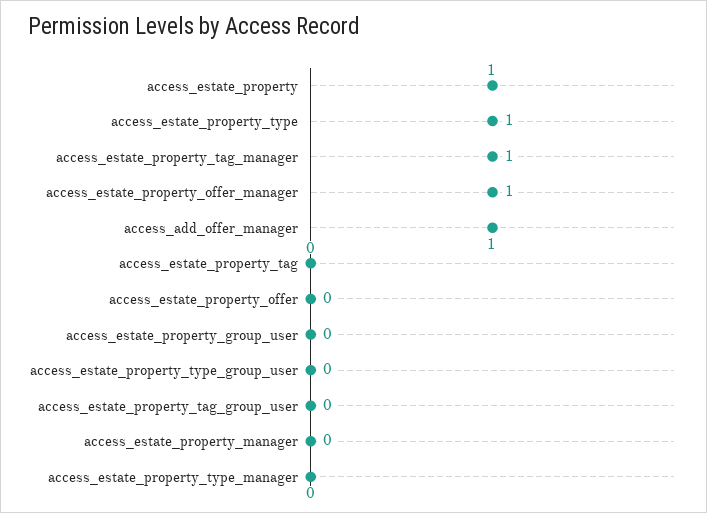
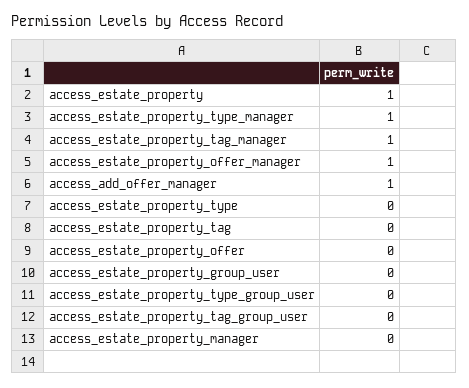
access_estate_property_type: 1 -> 0
access_estate_property_type_manager: 0 -> 1

